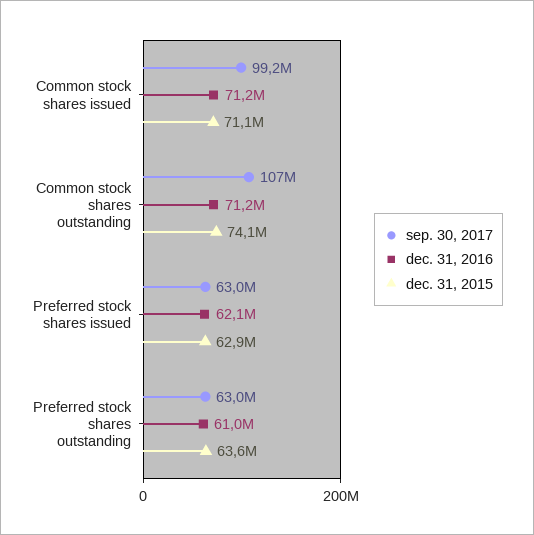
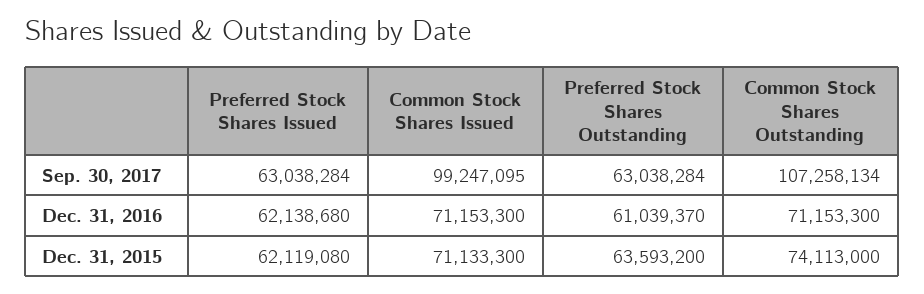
dec. 31, 2015, Preferred stock shares issued: 62900000 -> 62119080

